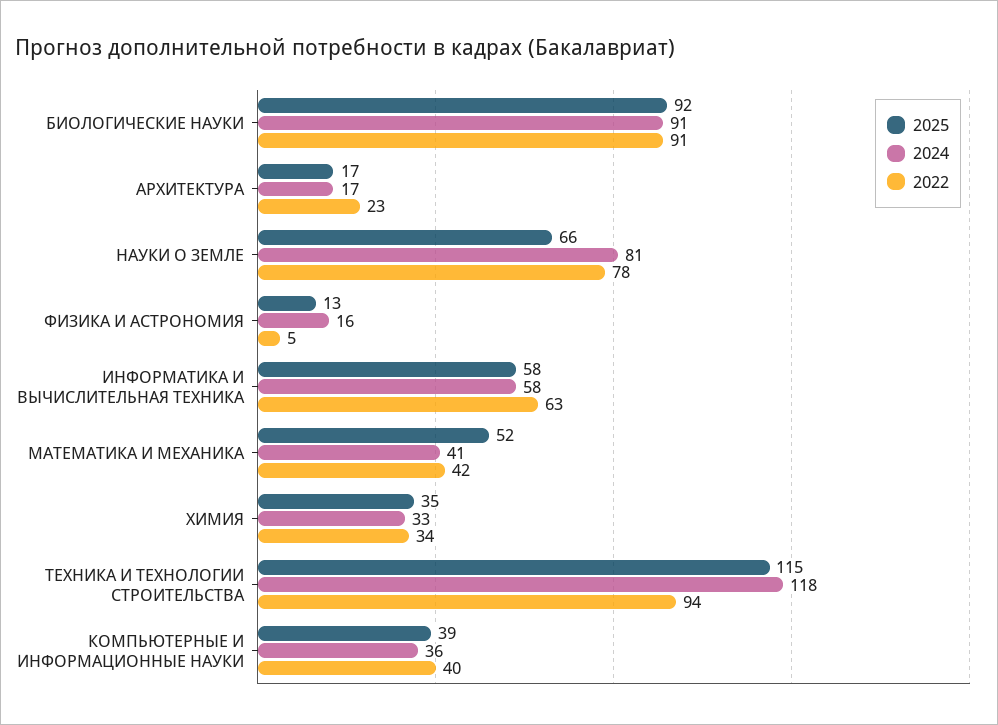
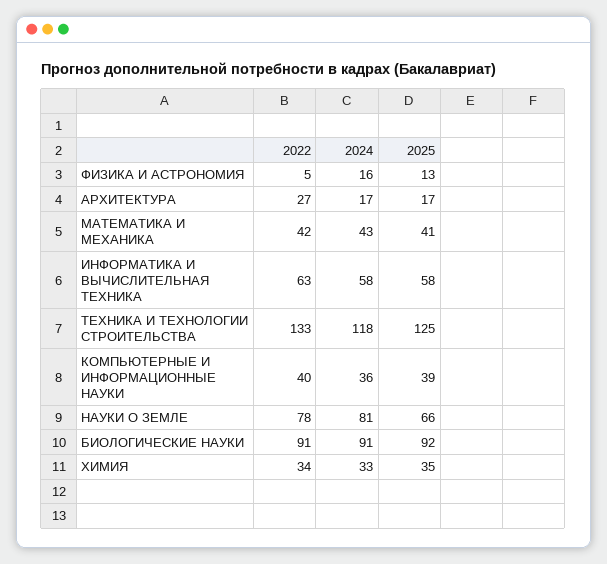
2022, АРХИТЕКТУРА: 23 -> 27
2025, МАТЕМАТИКА И МЕХАНИКА: 52 -> 41
2024, МАТЕМАТИКА И МЕХАНИКА: 41 -> 43
2025, ТЕХНИКА И ТЕХНОЛОГИИ СТРОИТЕЛЬСТВА: 115 -> 125
2022, ТЕХНИКА И ТЕХНОЛОГИИ СТРОИТЕЛЬСТВА: 94 -> 133

